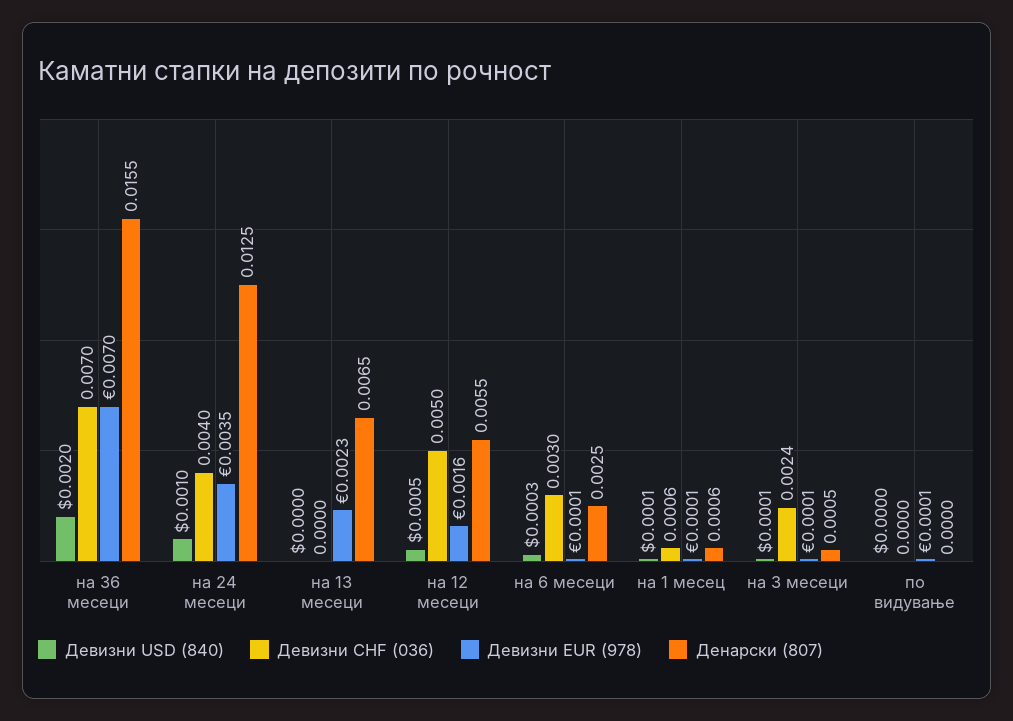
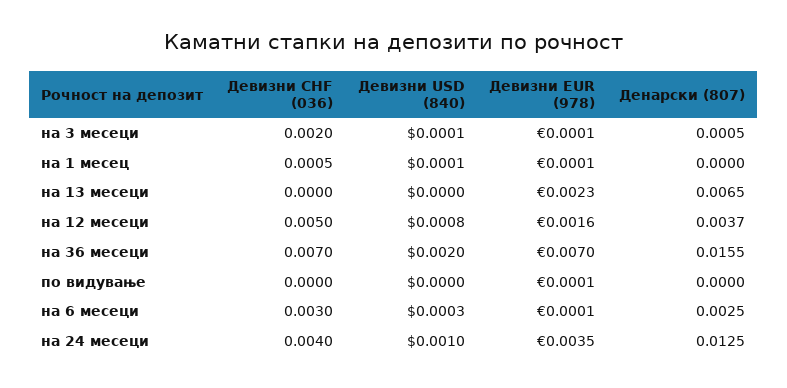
Девизни USD (840), на 12 месеци: 0.0005 -> 0.0008
Денарски (807), на 12 месеци: 0.0055 -> 0.0037
Девизни CHF (036), на 1 месец: 0.0006 -> 0.0005
Денарски (807), на 1 месец: 0.0006 -> 0
Девизни CHF (036), на 3 месеци: 0.0024 -> 0.002

